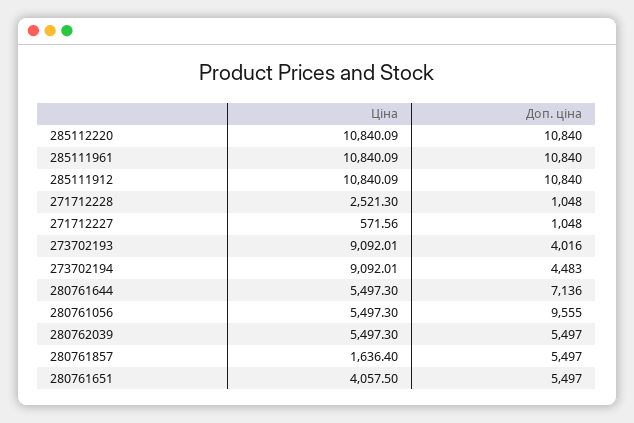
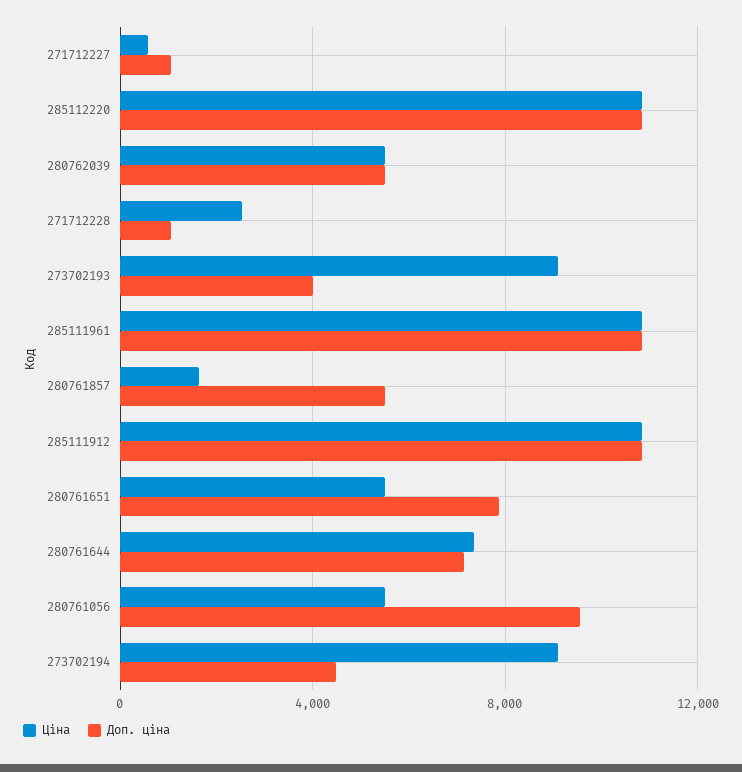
Ціна, 280761644: 5497.3 -> 7500
Ціна, 280761651: 4057.5 -> 5500
Доп. ціна, 280761651: 5497 -> 8000

